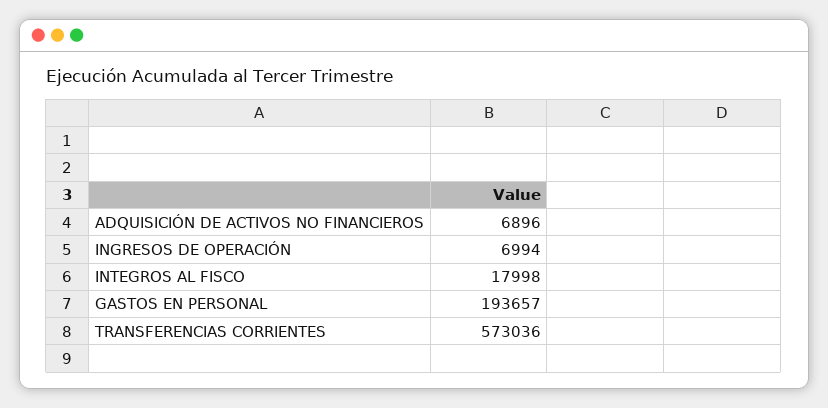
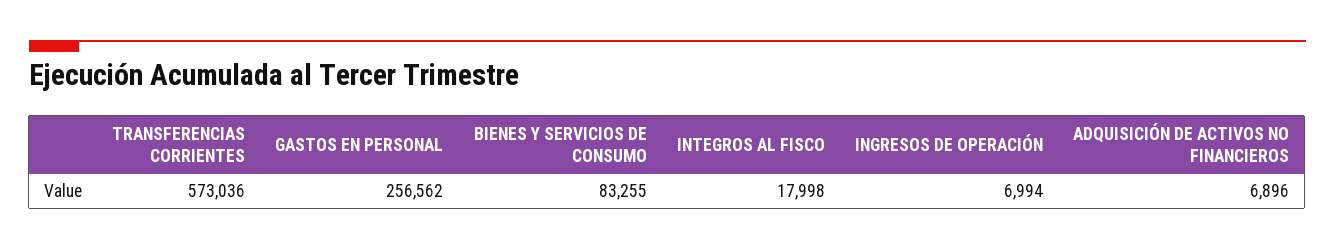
GASTOS EN PERSONAL: 193657 -> 256562
BIENES Y SERVICIOS DE CONSUMO: none -> 83255

